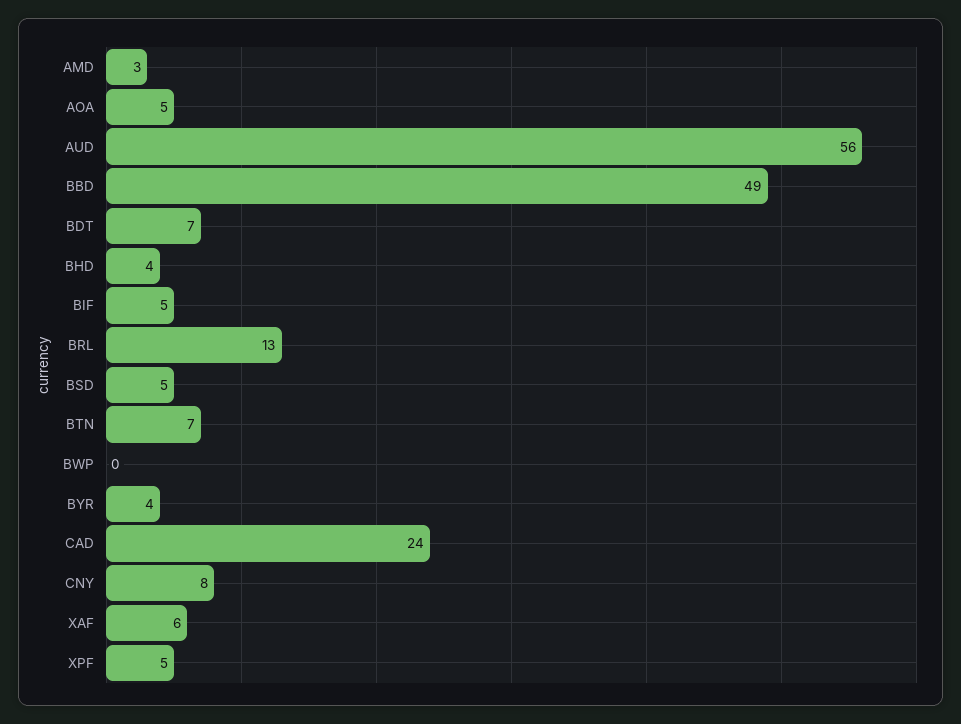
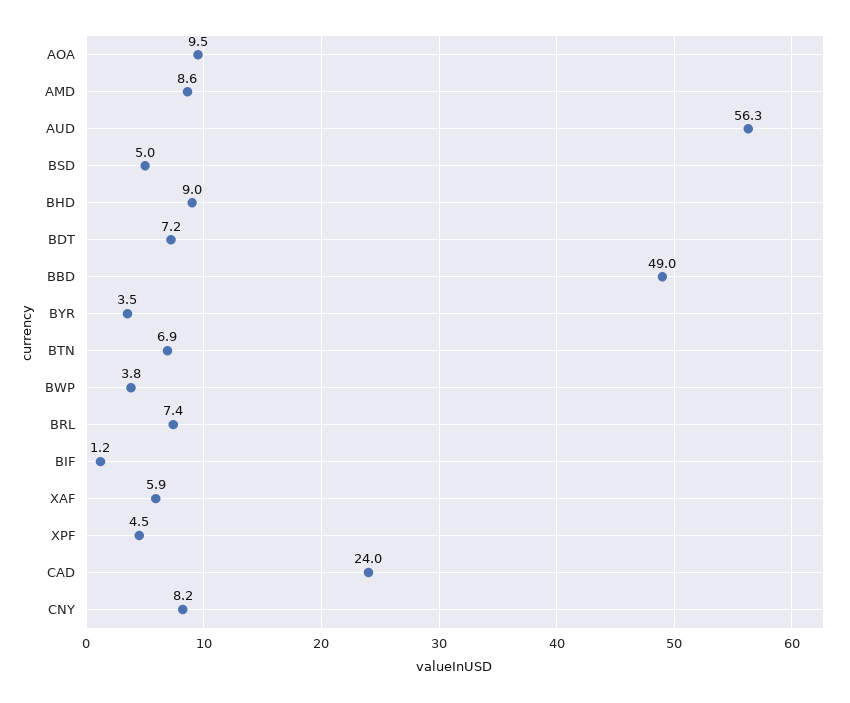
AMD: 3 -> 8.6
AOA: 5 -> 9.5
BHD: 4 -> 9
BIF: 5 -> 1.2
BRL: 13 -> 7.4
BWP: 0 -> 3.8

